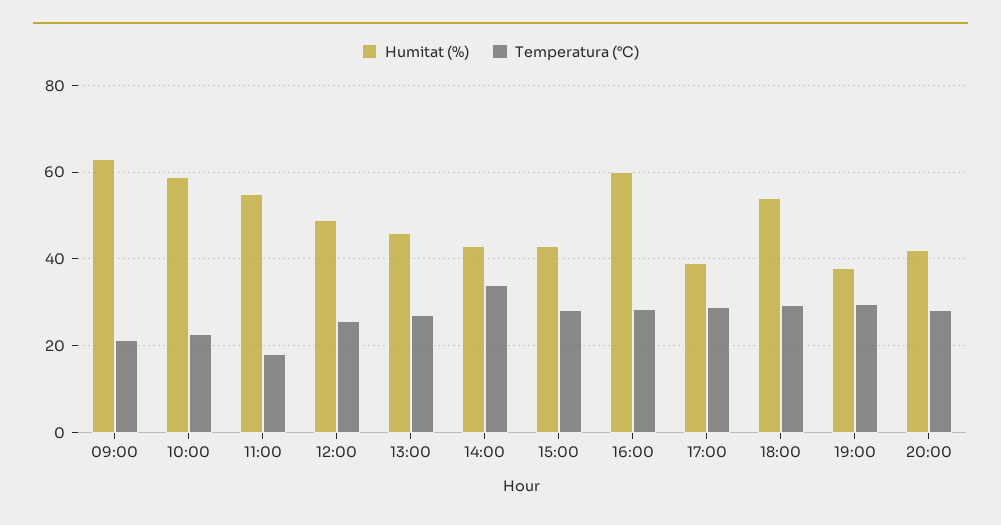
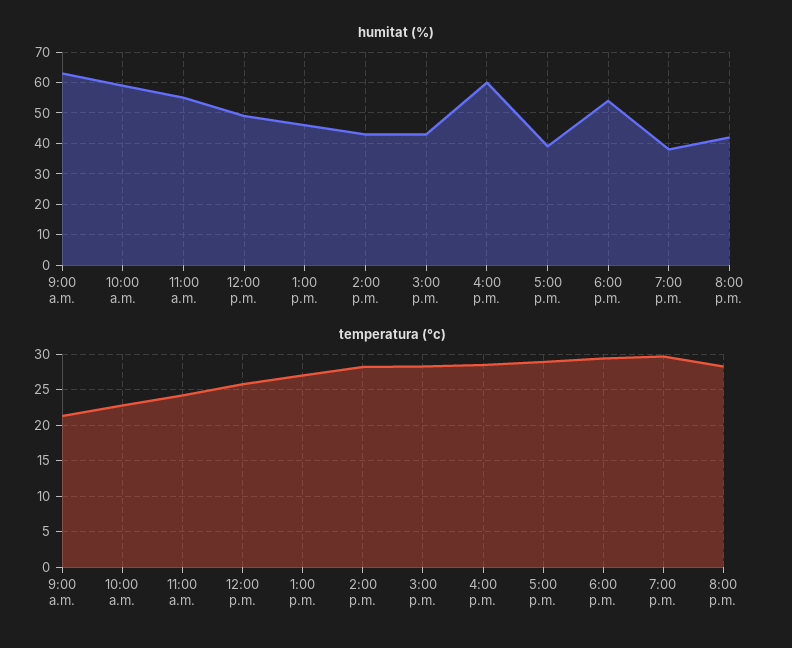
Temperatura (°C), 11:00: 18 -> 24
Temperatura (°C), 14:00: 34 -> 28

